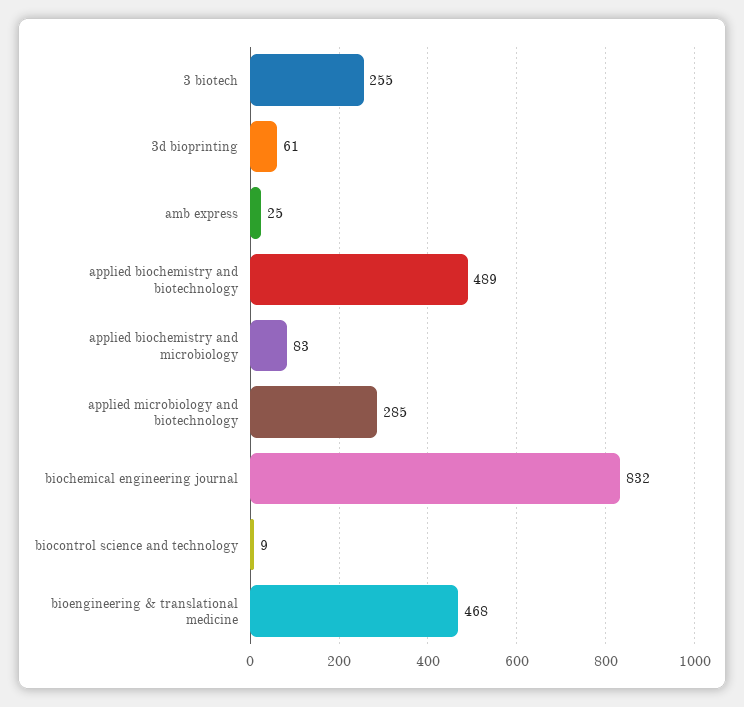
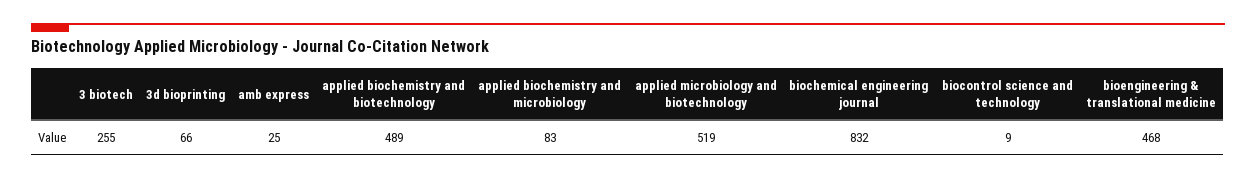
3d bioprinting: 61 -> 66
applied microbiology and biotechnology: 285 -> 519

